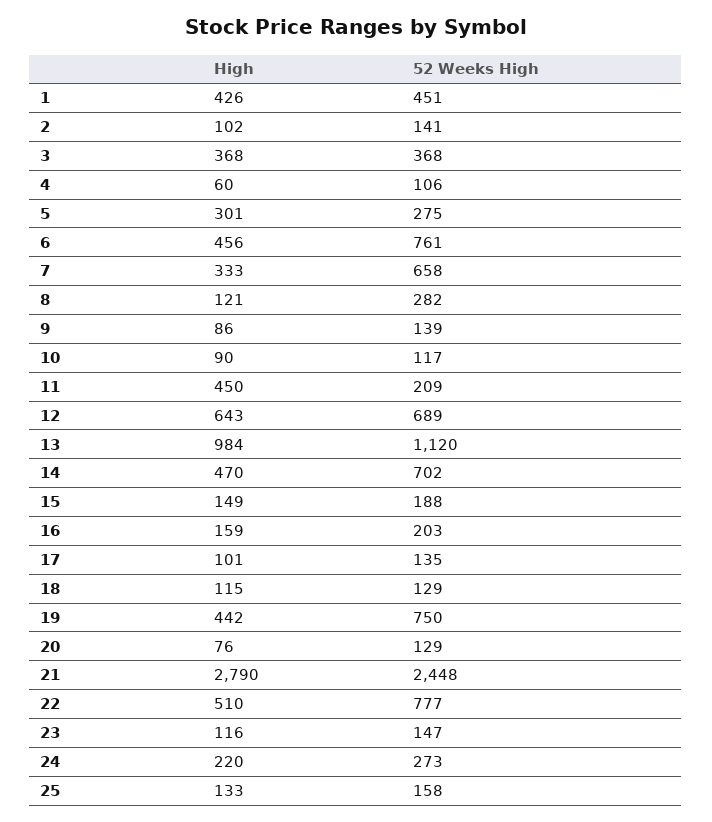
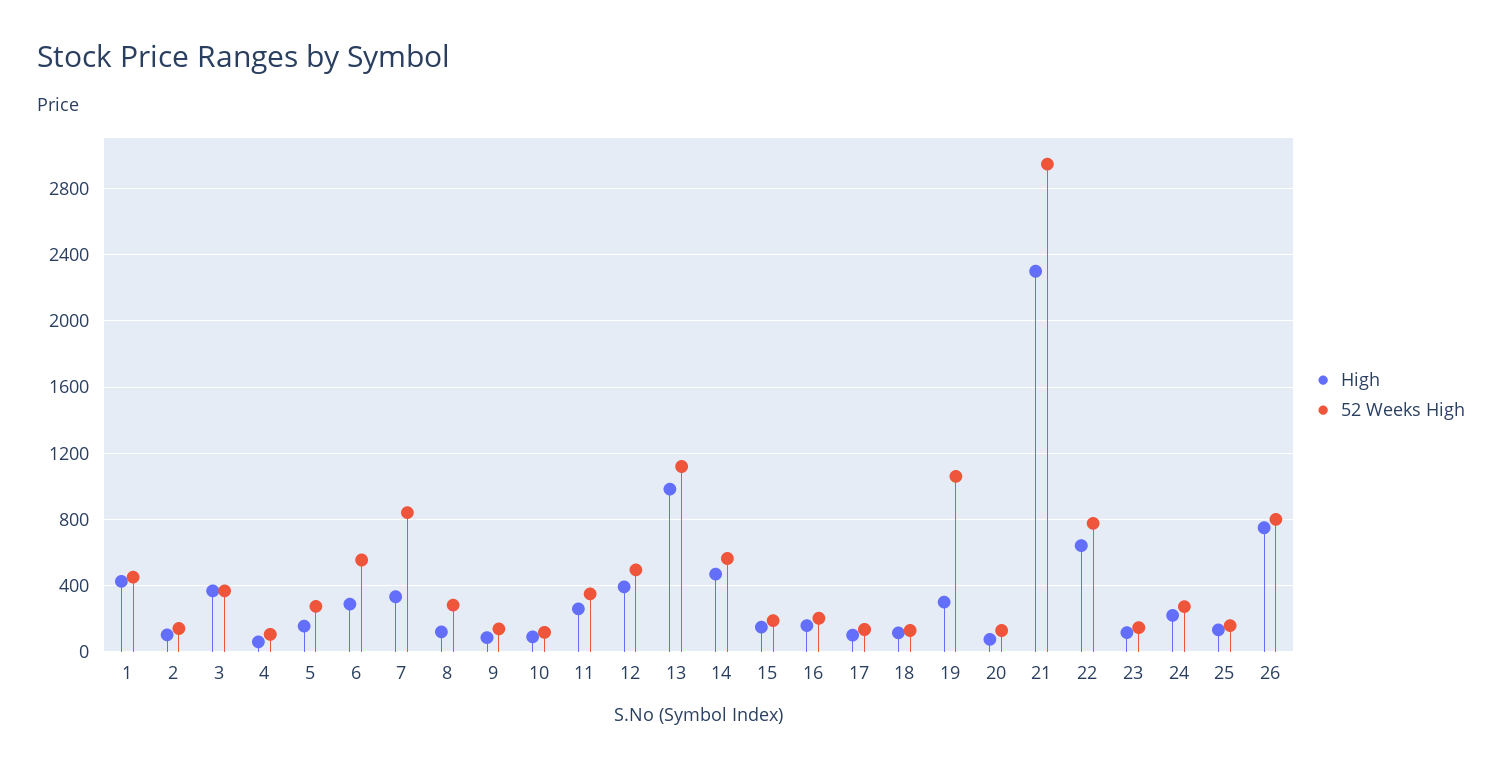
High, 5: 301 -> 150
High, 6: 456 -> 300
52 Weeks High, 6: 761 -> 550
52 Weeks High, 7: 658 -> 850
High, 11: 450 -> 250
52 Weeks High, 11: 209 -> 350
High, 12: 643 -> 400
52 Weeks High, 12: 689 -> 500
52 Weeks High, 14: 702 -> 550
High, 19: 442 -> 300
52 Weeks High, 19: 750 -> 1050
High, 21: 2790 -> 2300
52 Weeks High, 21: 2448 -> 2950
High, 22: 510 -> 650
High, 26: none -> 750
52 Weeks High, 26: none -> 800

